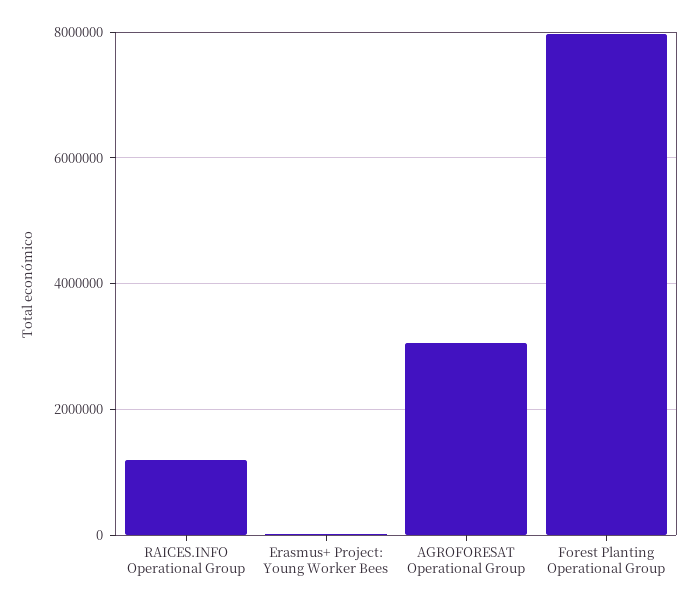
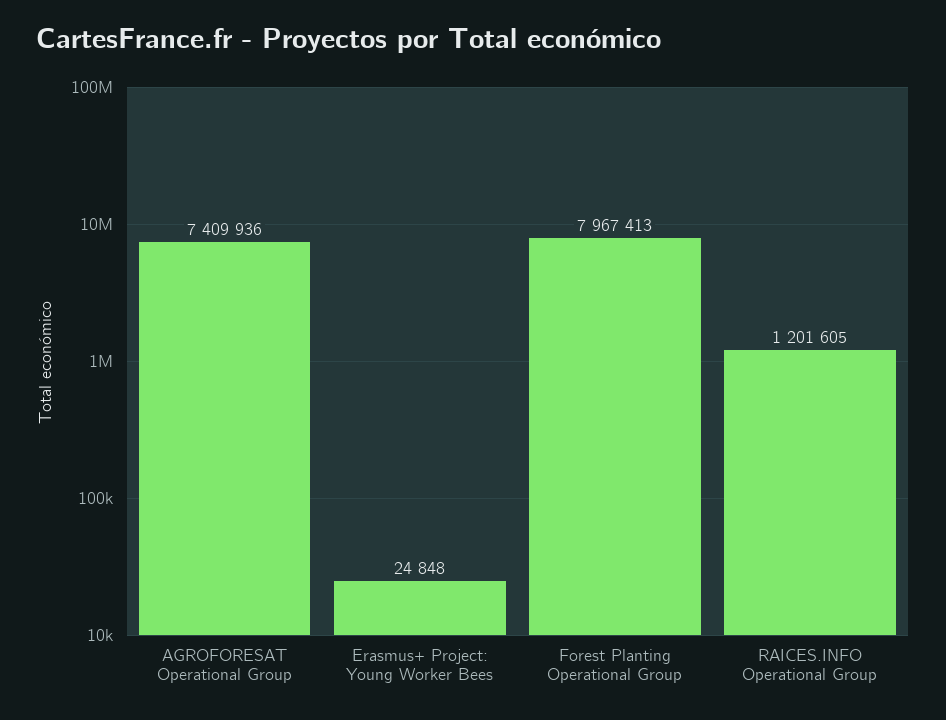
AGROFORESAT Operational Group: 3000000 -> 7409936

